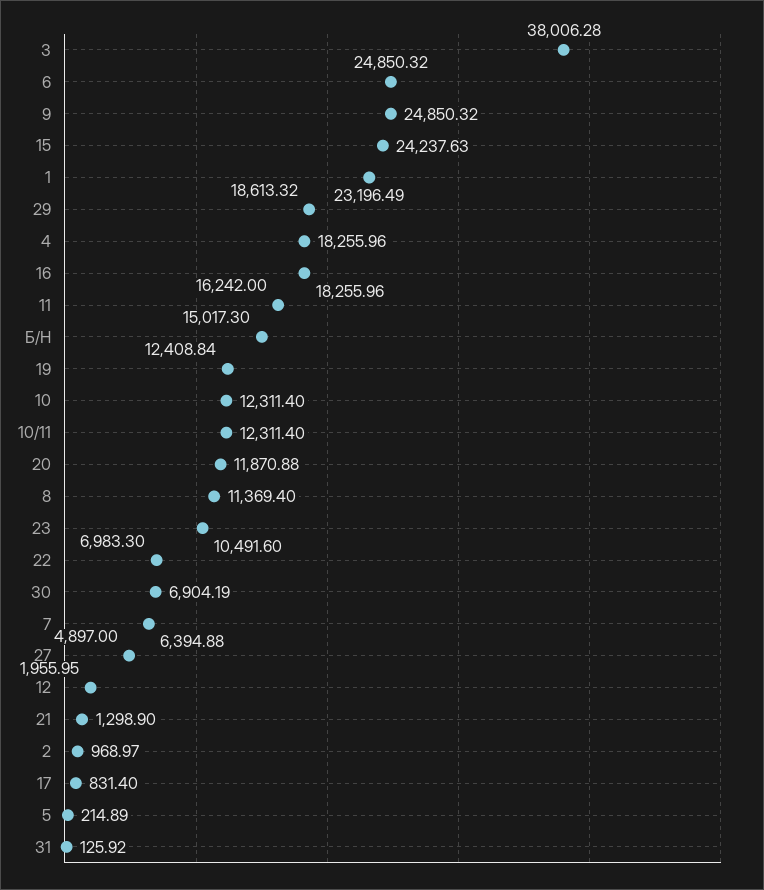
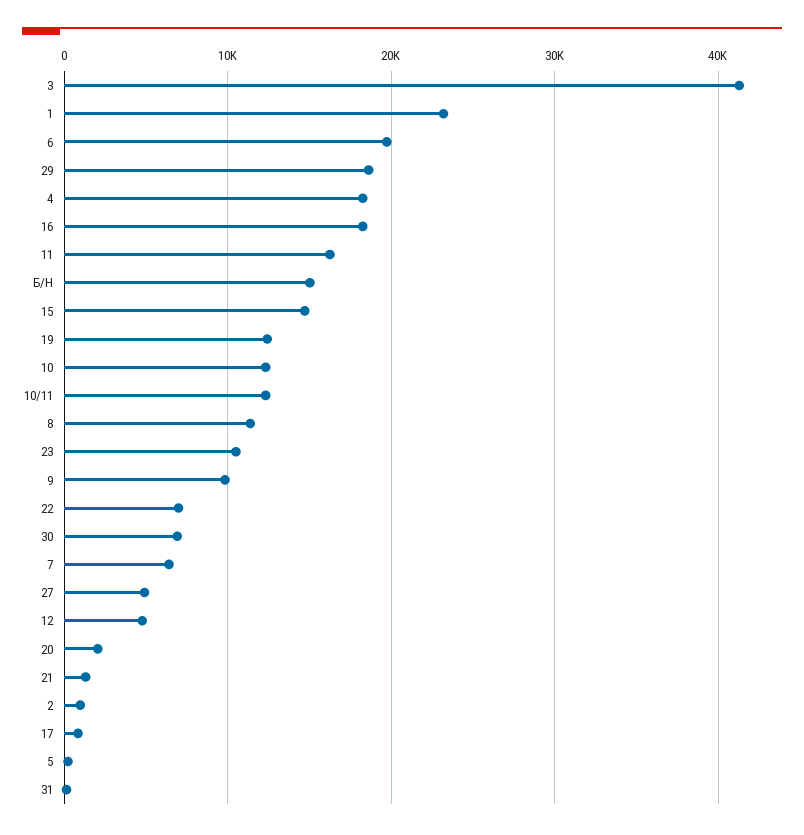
3: 38006.28 -> 41000
6: 24850.32 -> 20000
9: 24850.32 -> 10000
15: 24237.63 -> 15000
20: 11870.88 -> 2000
12: 1955.95 -> 5000

